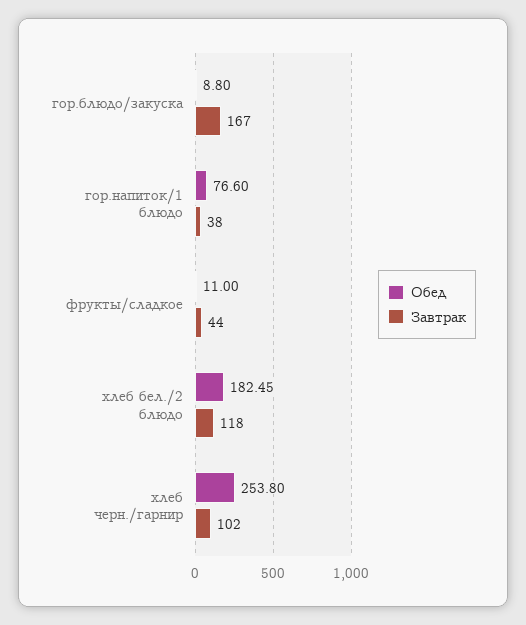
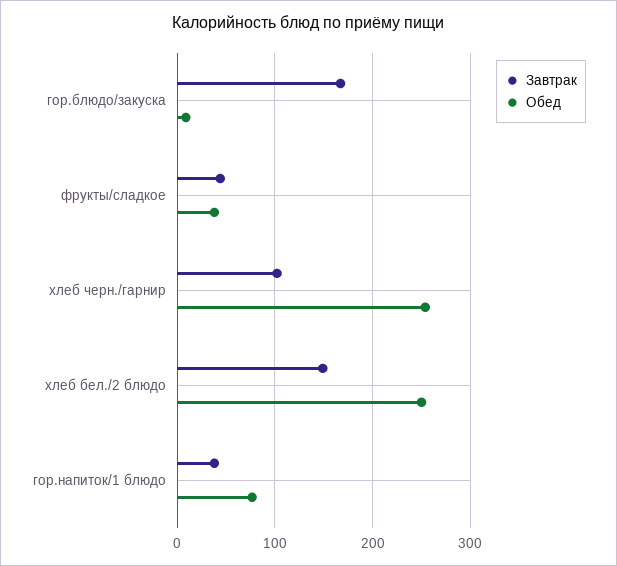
Обед, фрукты/сладкое: 11 -> 40
Обед, хлеб бел./2 блюдо: 182.45 -> 250
Завтрак, хлеб бел./2 блюдо: 118 -> 150

